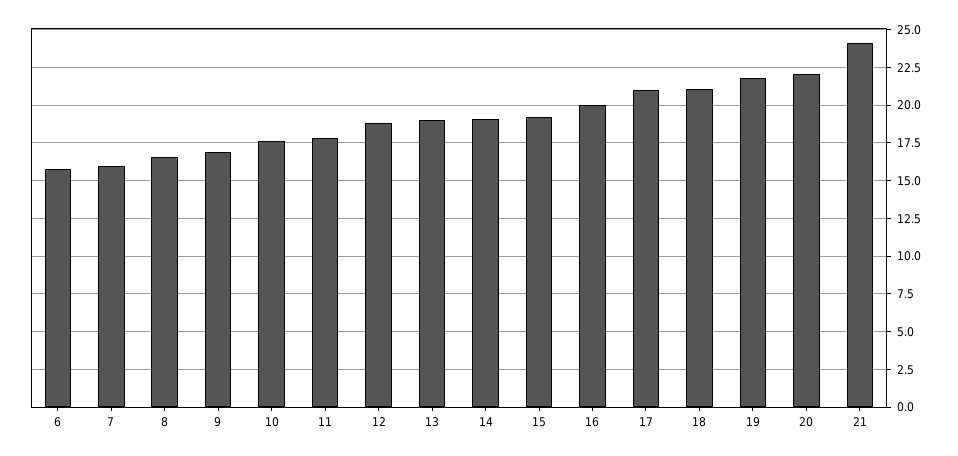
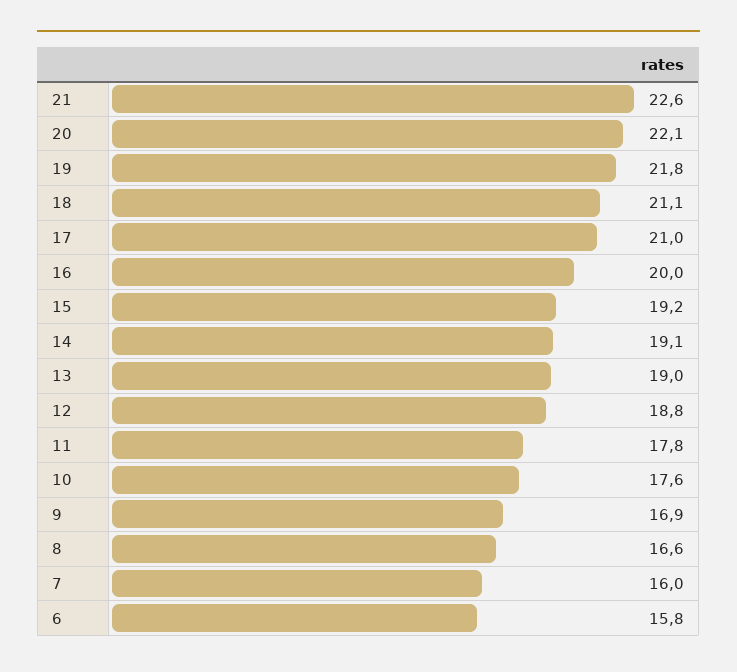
21: 24 -> 22.6

